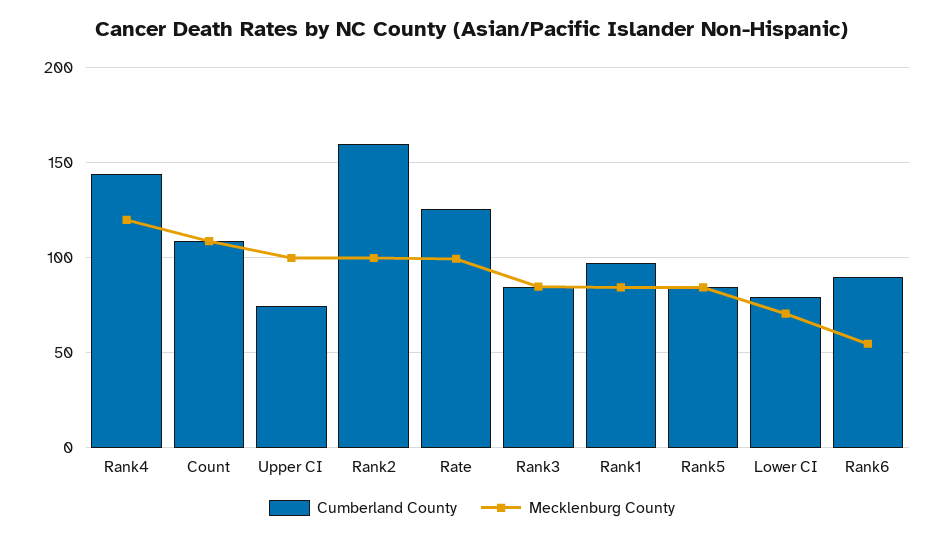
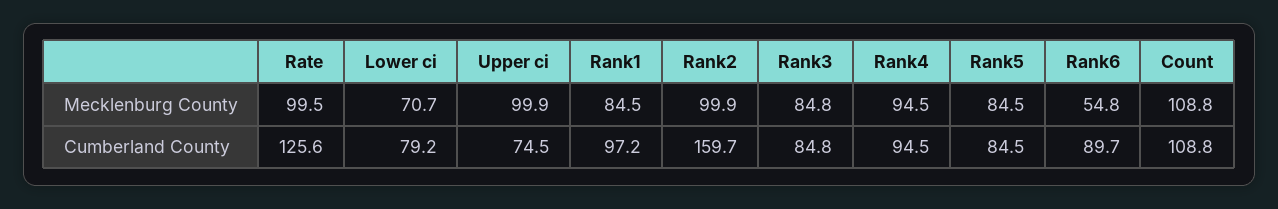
Cumberland County, Rank4: 145 -> 94.5
Mecklenburg County, Rank4: 120 -> 94.5

